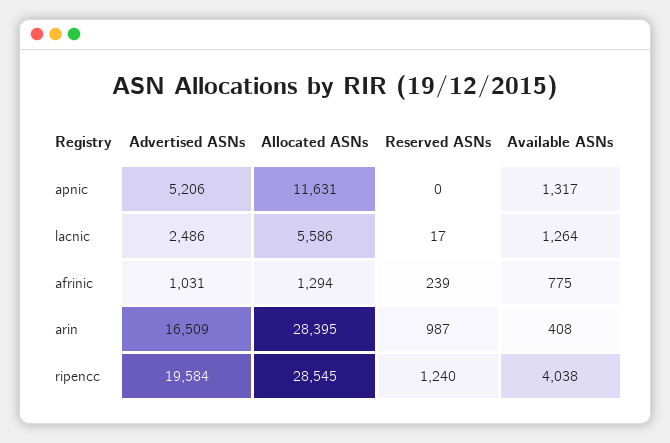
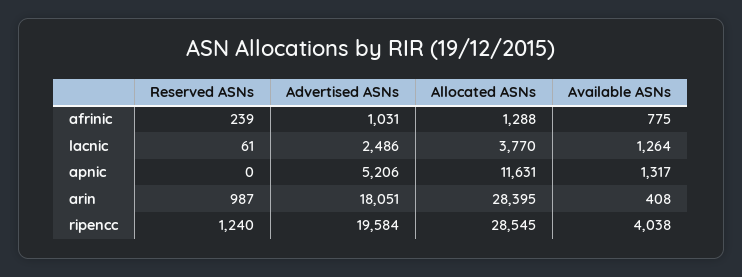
Allocated ASNs, lacnic: 5586 -> 3770
Reserved ASNs, lacnic: 17 -> 61
Allocated ASNs, afrinic: 1294 -> 1288
Advertised ASNs, arin: 16509 -> 18051

